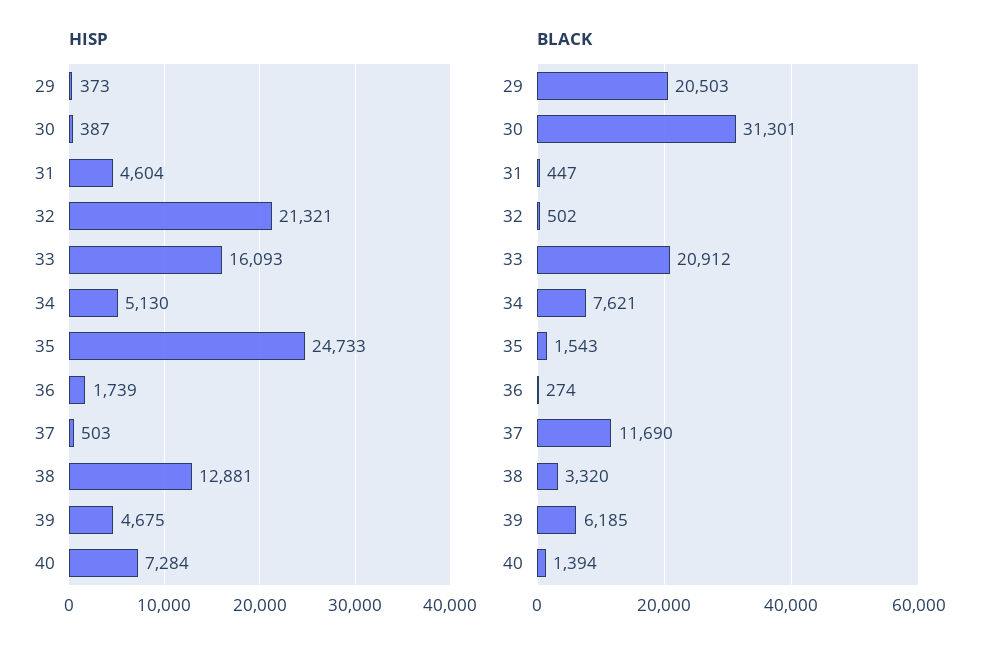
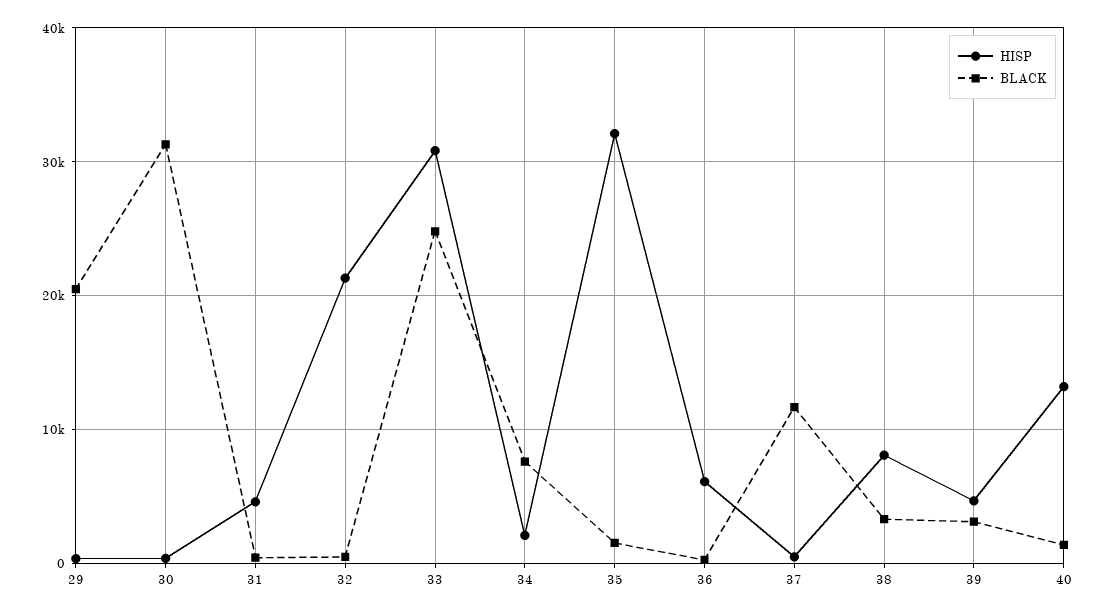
HISP, 33: 16093 -> 31000
HISP, 34: 5130 -> 2000
HISP, 35: 24733 -> 32000
HISP, 36: 1739 -> 6000
HISP, 38: 12881 -> 8000
HISP, 40: 7284 -> 13000
BLACK, 33: 20912 -> 25000
BLACK, 39: 6185 -> 3000

